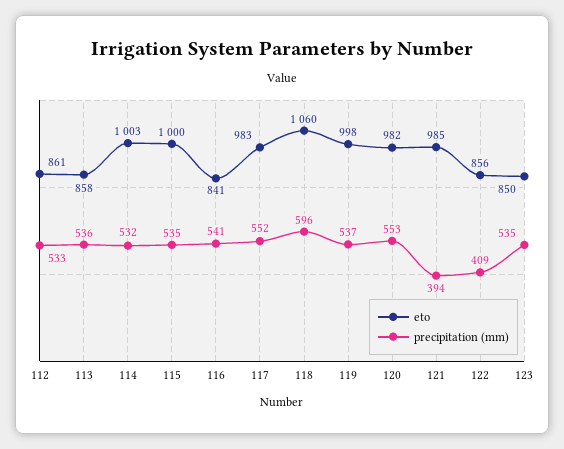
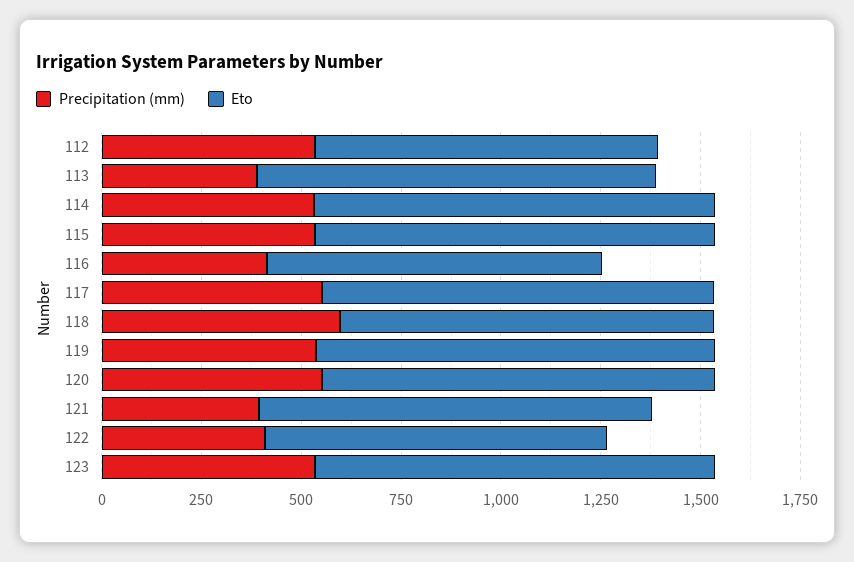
eto, 113: 858 -> 1000
precipitation (mm), 113: 536 -> 400
precipitation (mm), 116: 541 -> 400
eto, 118: 1060 -> 950
eto, 123: 850 -> 1000

